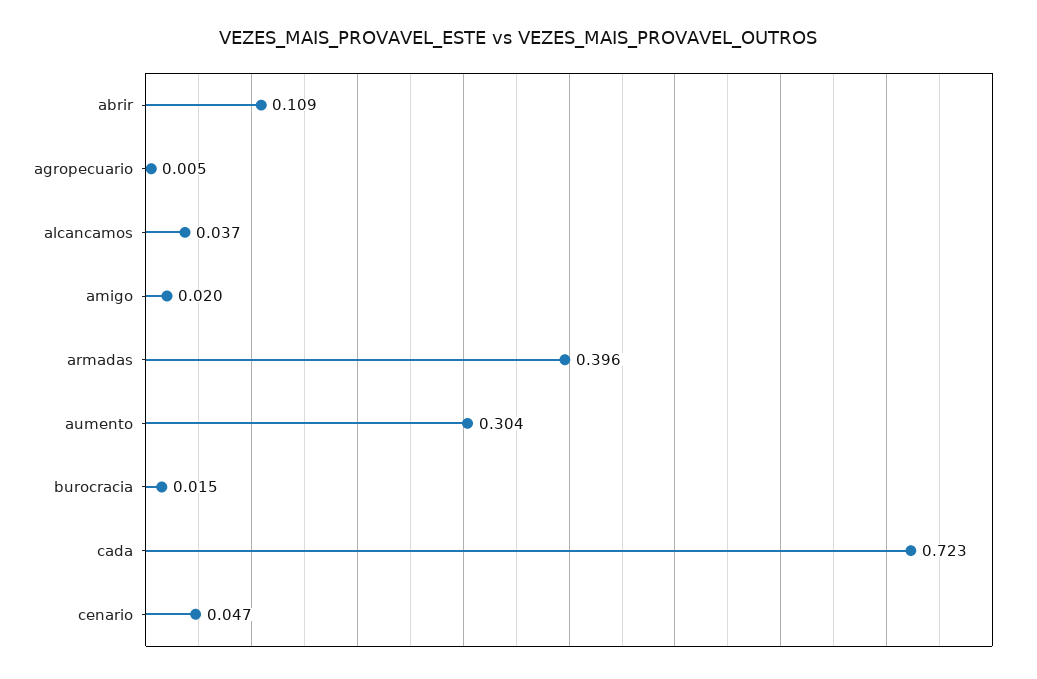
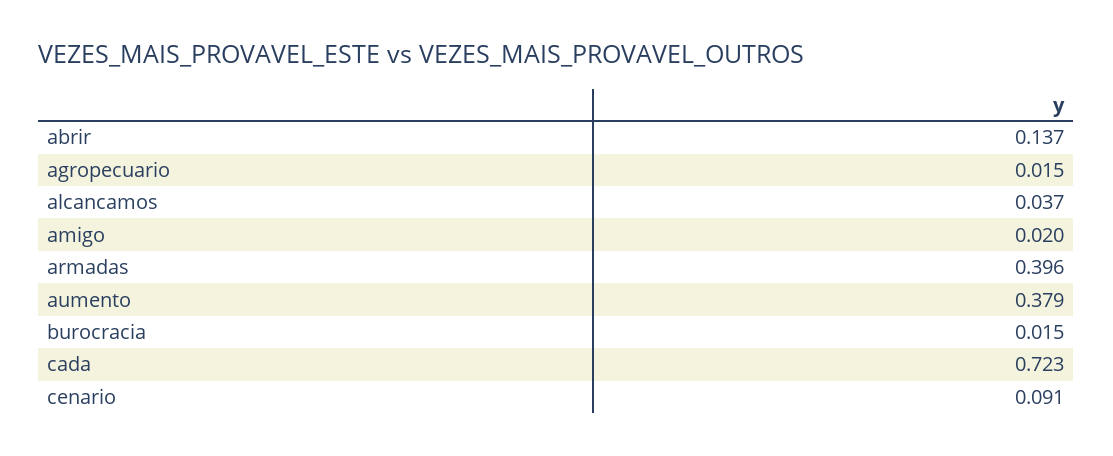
abrir: 0.109 -> 0.137
agropecuario: 0.005 -> 0.015
aumento: 0.304 -> 0.379
cenario: 0.047 -> 0.091

